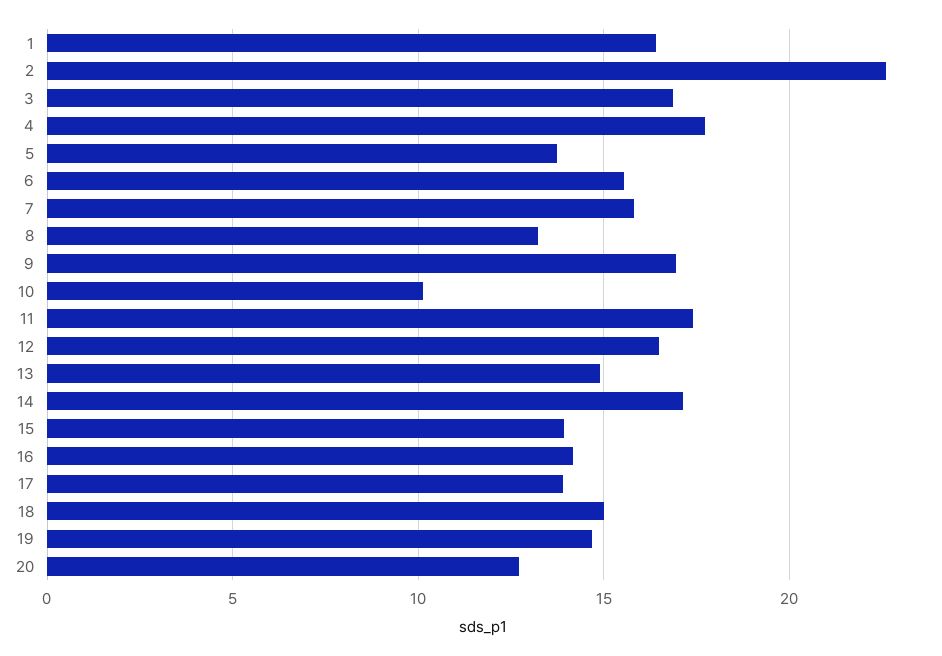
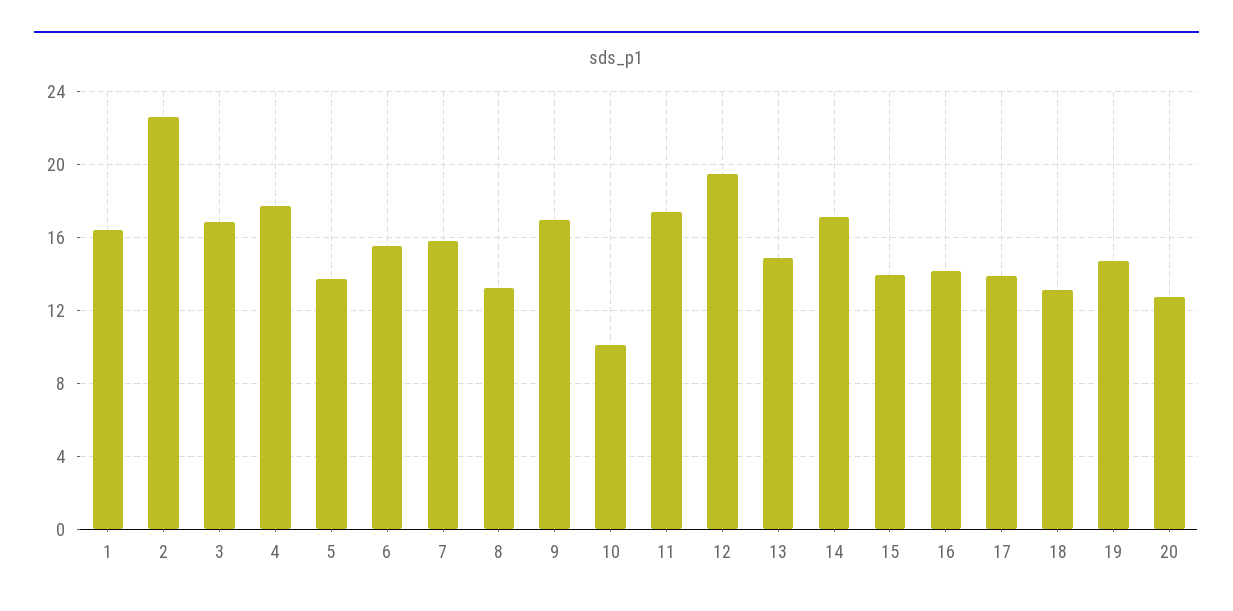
12: 16.5 -> 19.5
18: 15 -> 13

